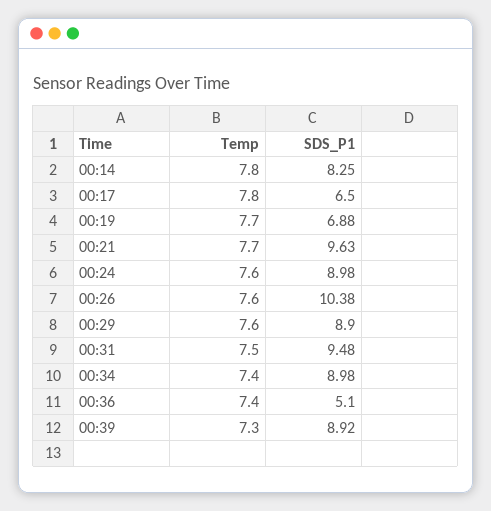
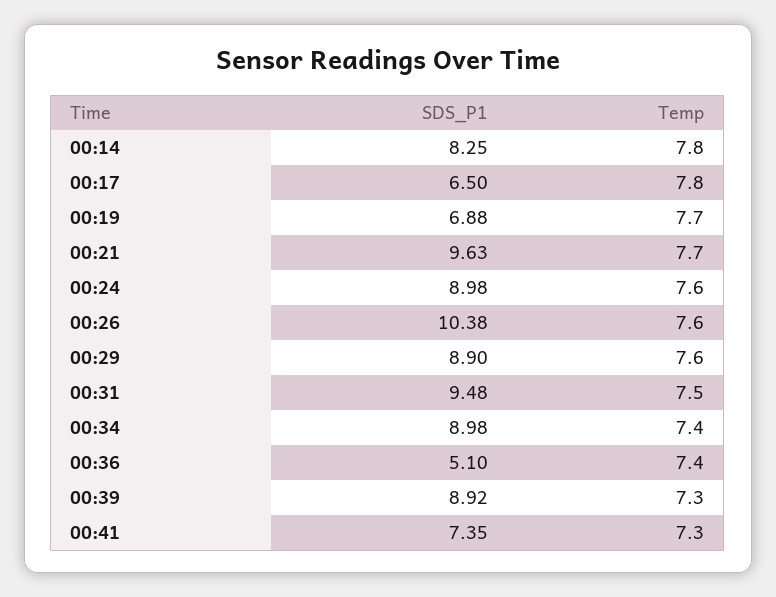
SDS_P1, 00:41: none -> 7.35
Temp, 00:41: none -> 7.3

